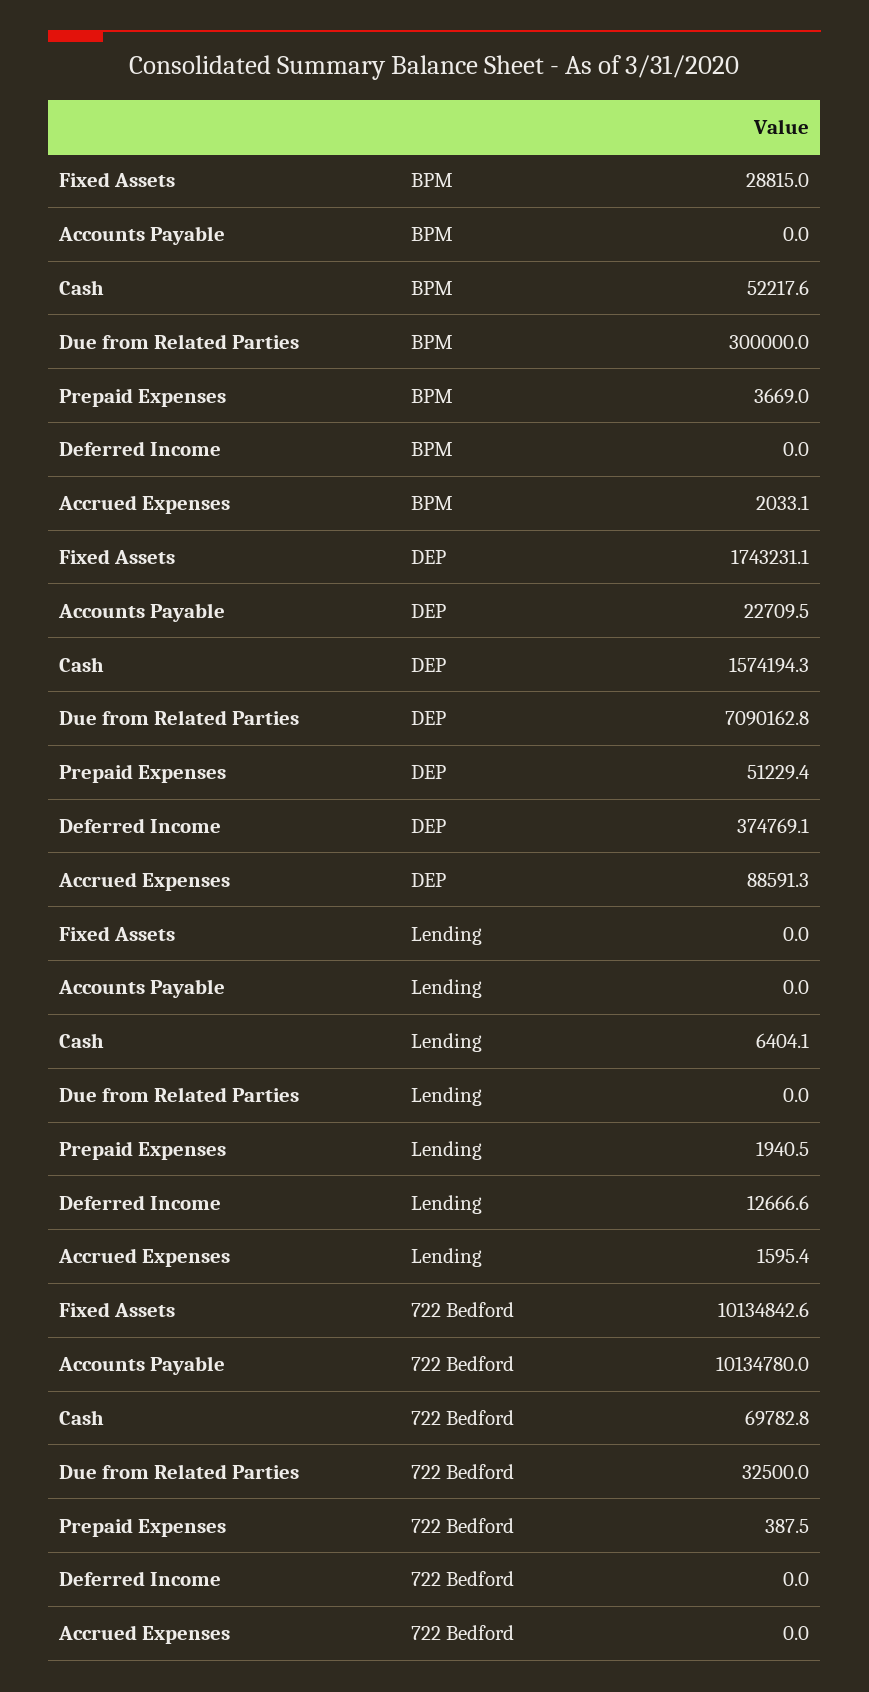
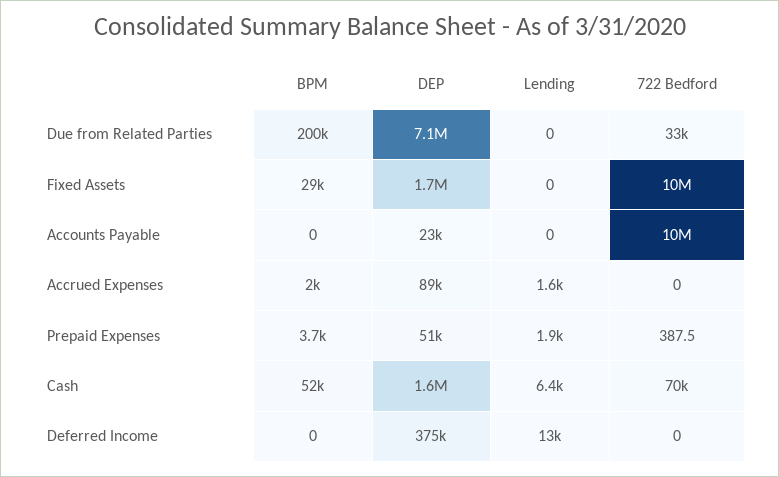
Due from Related Parties, BPM: 300000 -> 200000

